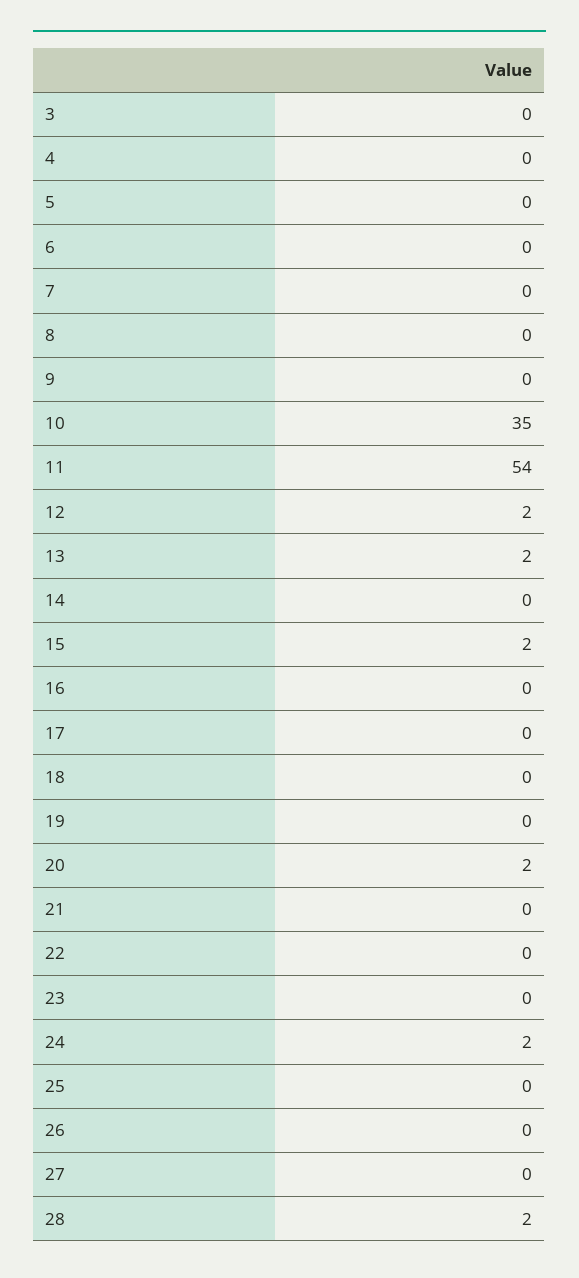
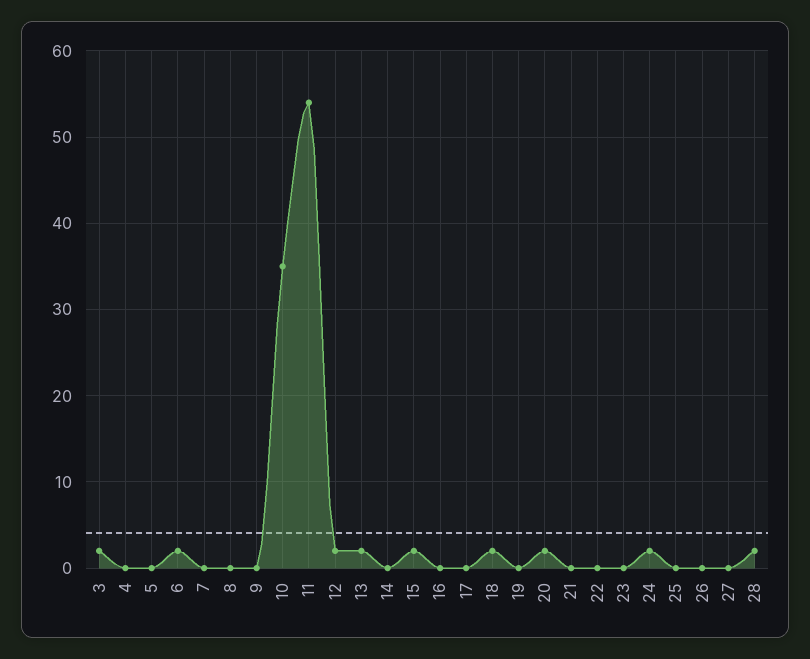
3: 0 -> 2
6: 0 -> 2
18: 0 -> 2

